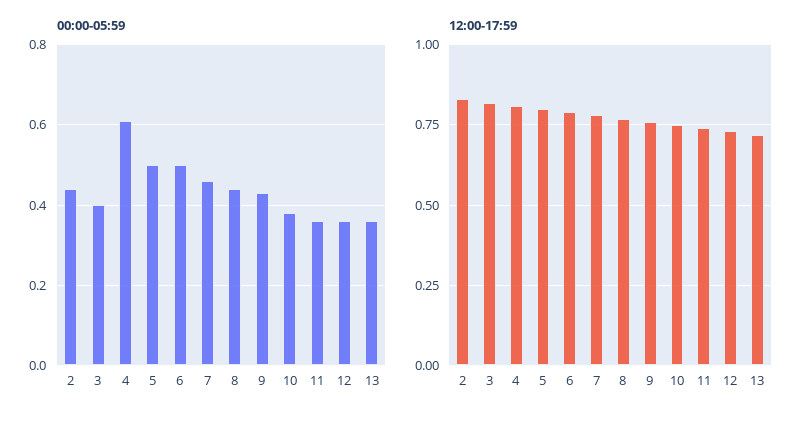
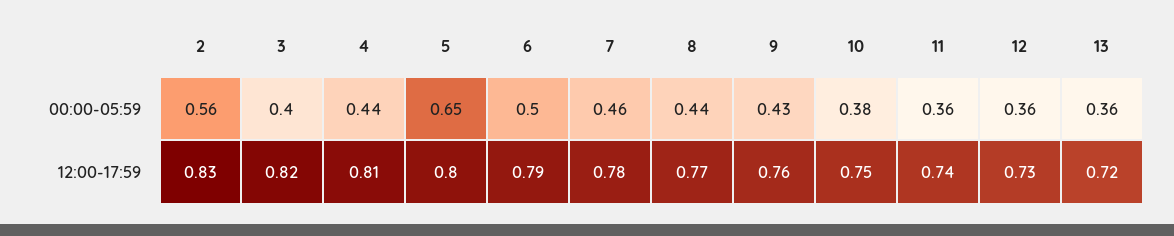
00:00-05:59, 2: 0.45 -> 0.56
00:00-05:59, 4: 0.6 -> 0.44
00:00-05:59, 5: 0.5 -> 0.65

